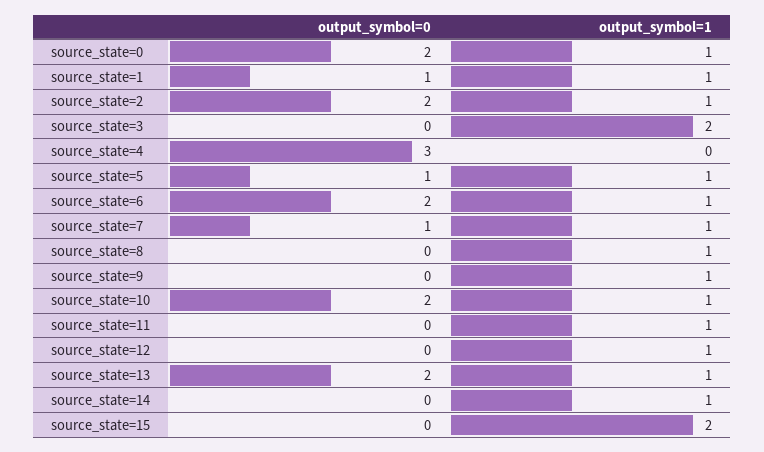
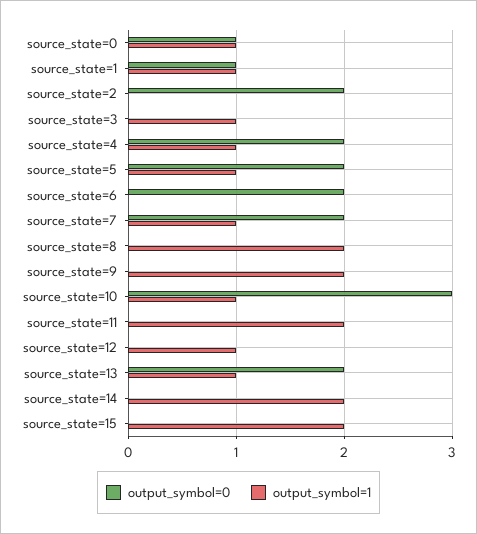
output_symbol=0, source_state=0: 2 -> 1
output_symbol=1, source_state=2: 1 -> 0
output_symbol=1, source_state=3: 2 -> 1
output_symbol=0, source_state=4: 3 -> 2
output_symbol=1, source_state=4: 0 -> 1
output_symbol=0, source_state=5: 1 -> 2
output_symbol=1, source_state=6: 1 -> 0
output_symbol=0, source_state=7: 1 -> 2
output_symbol=1, source_state=8: 1 -> 2
output_symbol=1, source_state=9: 1 -> 2
output_symbol=0, source_state=10: 2 -> 3
output_symbol=1, source_state=11: 1 -> 2
output_symbol=1, source_state=14: 1 -> 2

